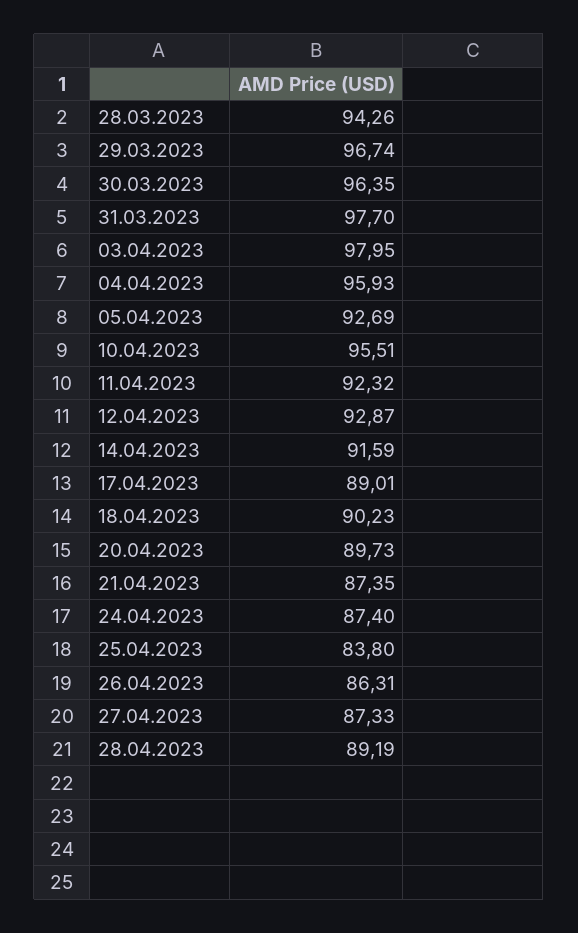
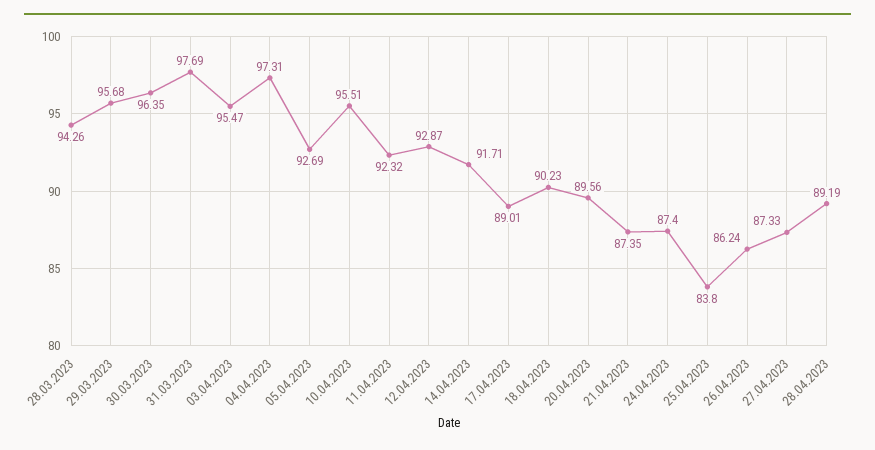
29.03.2023: 96.74 -> 95.68
31.03.2023: 97.7 -> 97.69
03.04.2023: 97.95 -> 95.47
04.04.2023: 95.93 -> 97.31
14.04.2023: 91.59 -> 91.71
20.04.2023: 89.73 -> 89.56
26.04.2023: 86.31 -> 86.24

